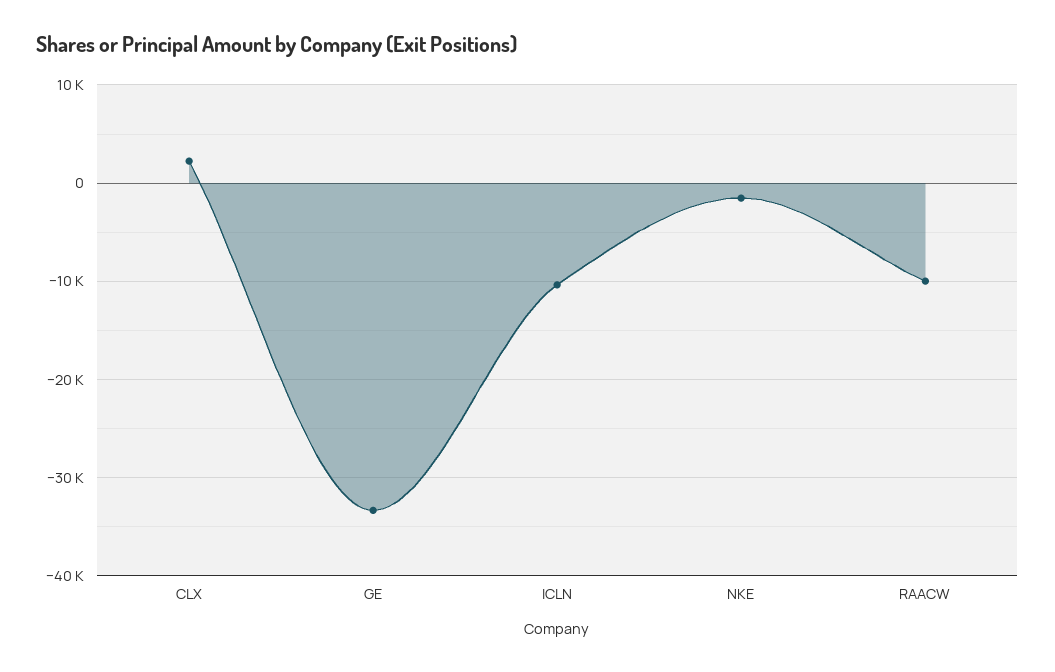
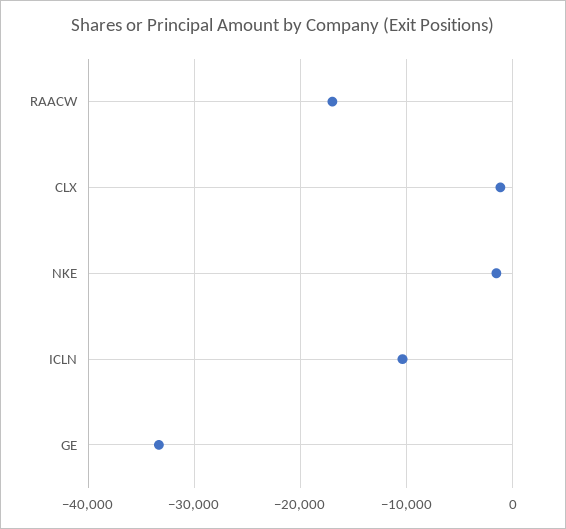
CLX: 2000 -> -1000
RAACW: -10000 -> -17000

